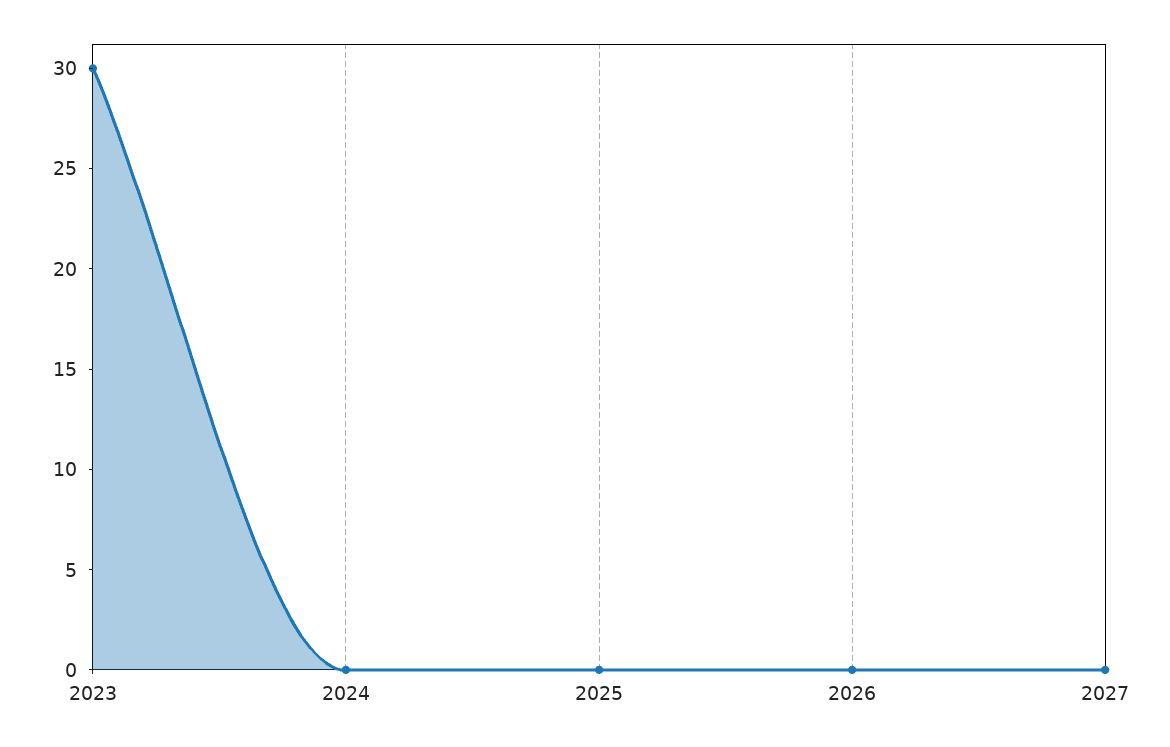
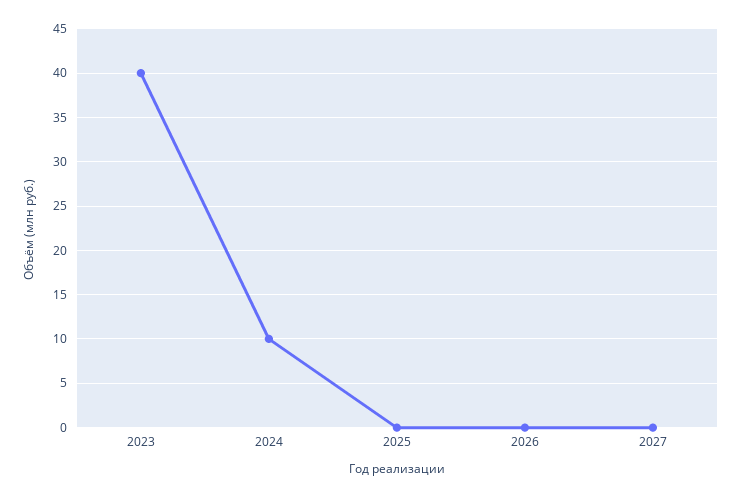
2023: 30 -> 40
2024: 0 -> 10

